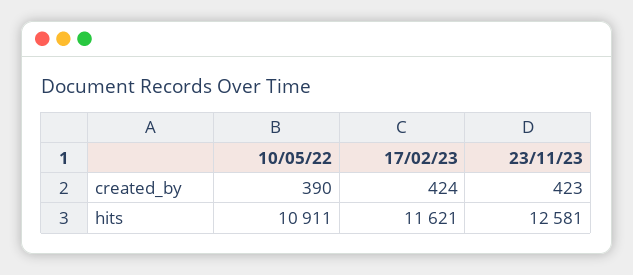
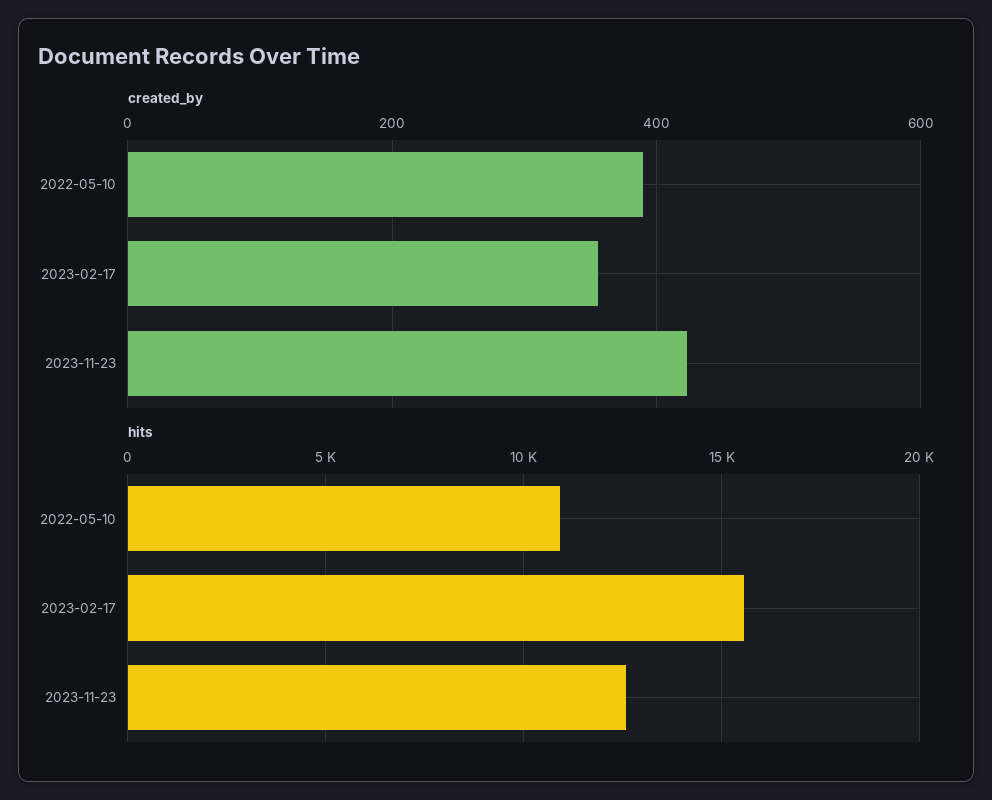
created_by, 17/02/23: 424 -> 360
hits, 17/02/23: 11621 -> 15500

